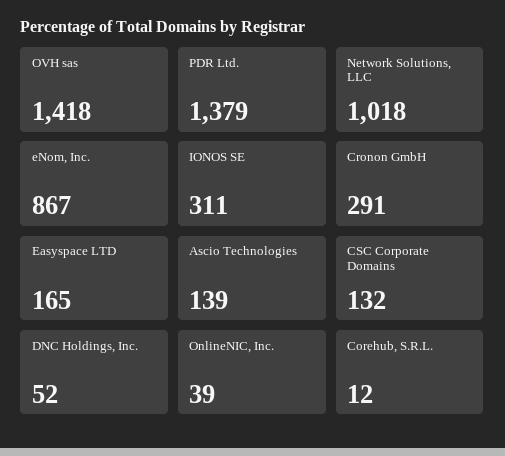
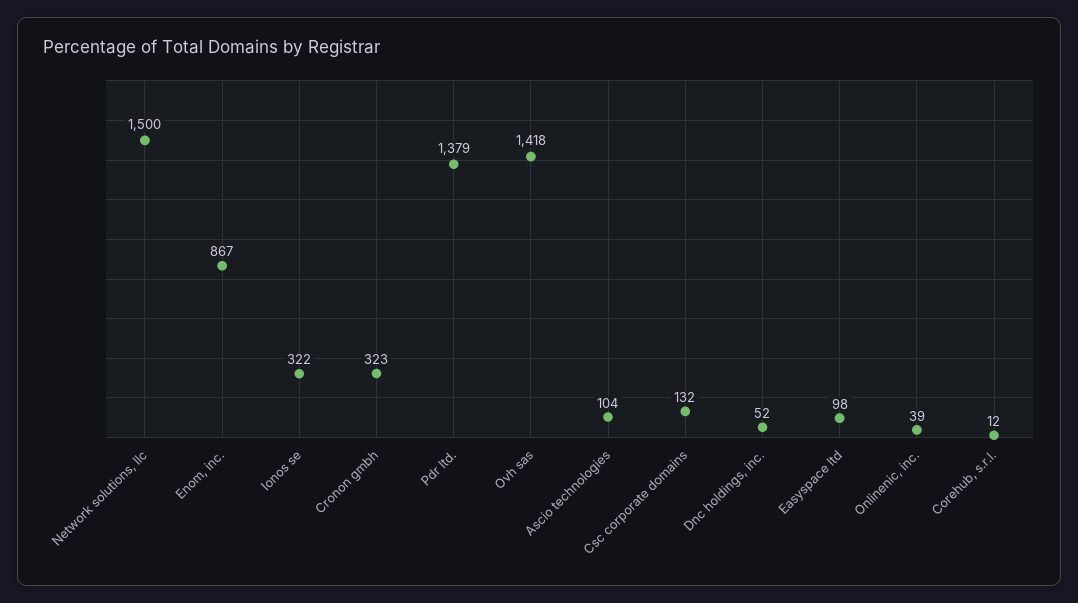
Network Solutions, LLC: 1018 -> 1500
IONOS SE: 311 -> 322
Cronon GmbH: 291 -> 323
Easyspace LTD: 165 -> 98
Ascio Technologies: 139 -> 104

